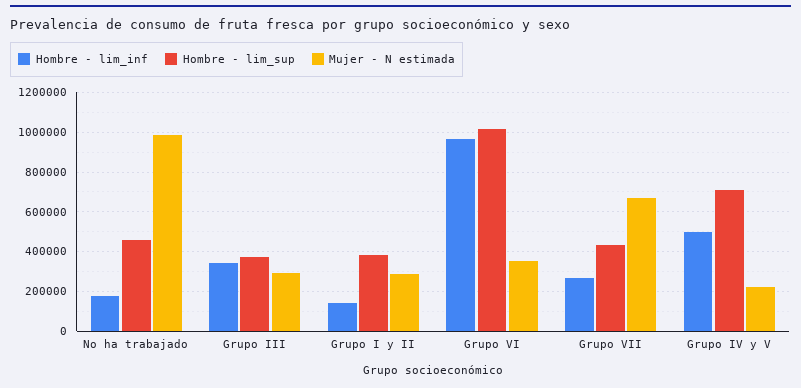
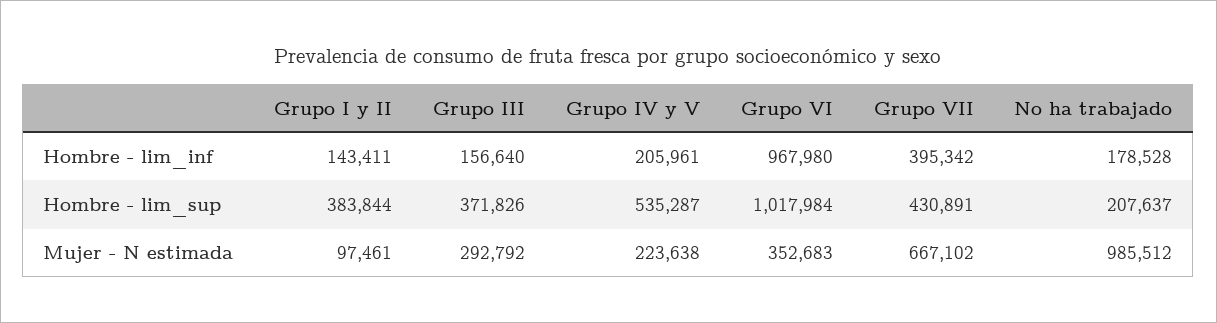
Hombre - lim_sup, No ha trabajado: 450000 -> 207637
Hombre - lim_inf, Grupo III: 350000 -> 156640
Mujer - N estimada, Grupo I y II: 300000 -> 97461
Hombre - lim_inf, Grupo VII: 250000 -> 395342
Hombre - lim_inf, Grupo IV y V: 500000 -> 205961
Hombre - lim_sup, Grupo IV y V: 700000 -> 535287

